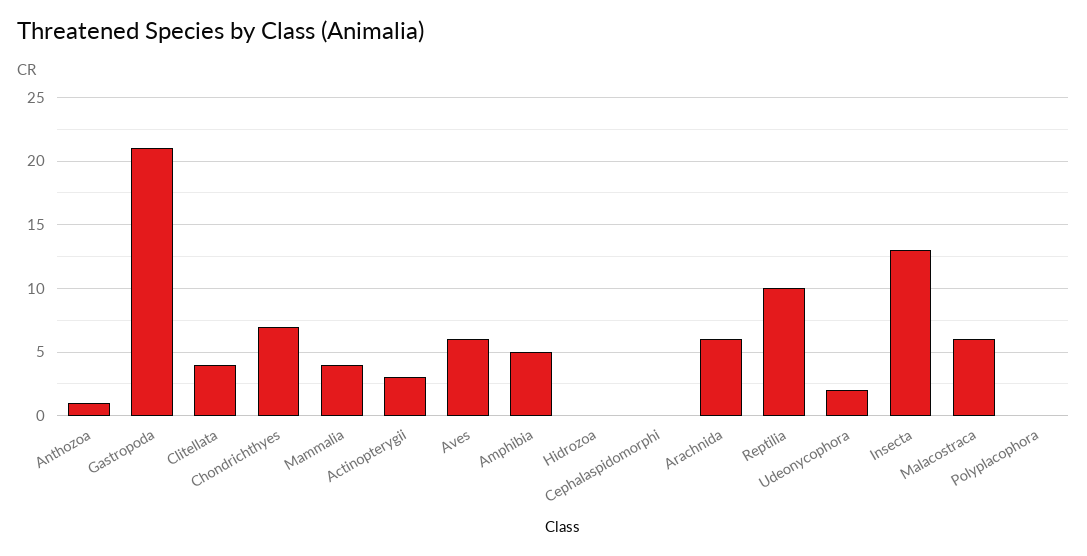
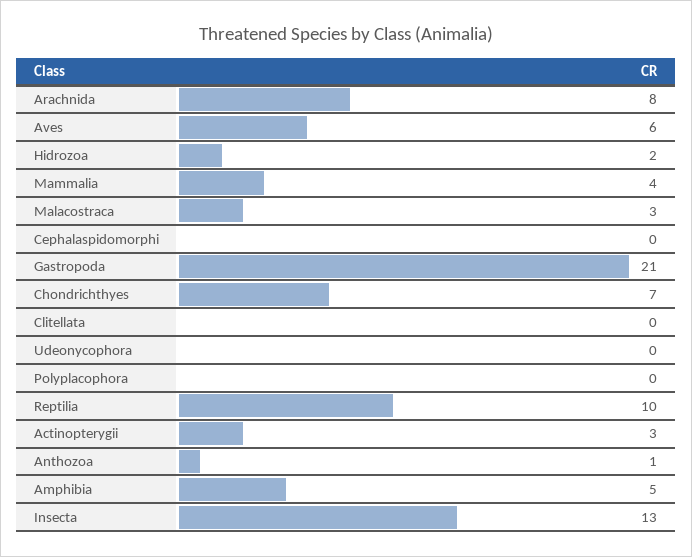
Clitellata: 4 -> 0
Hidrozoa: 0 -> 2
Arachnida: 6 -> 8
Udeonycophora: 2 -> 0
Malacostraca: 6 -> 3

